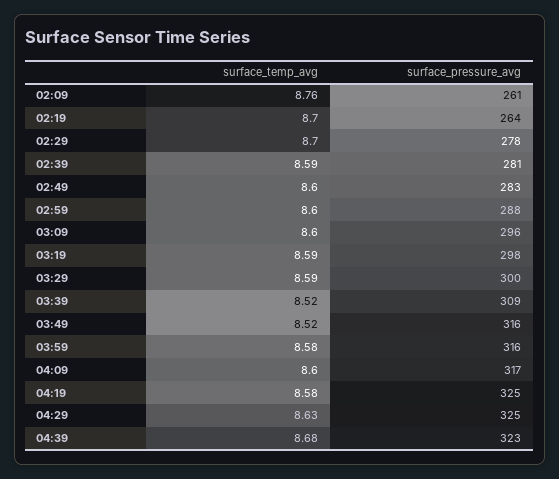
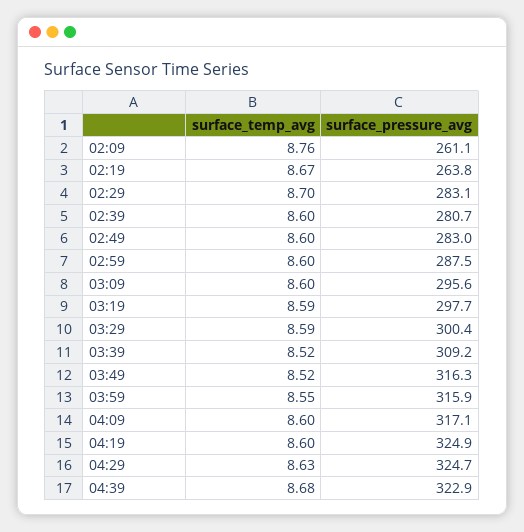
surface_temp_avg, 02:19: 8.7 -> 8.67
surface_pressure_avg, 02:29: 278 -> 283.1
surface_temp_avg, 02:39: 8.59 -> 8.6
surface_temp_avg, 03:59: 8.58 -> 8.55
surface_temp_avg, 04:19: 8.58 -> 8.6

